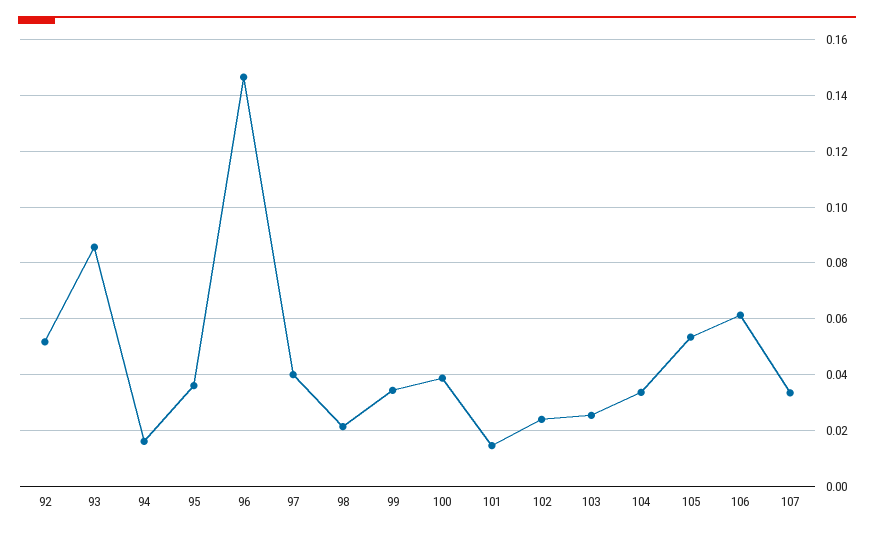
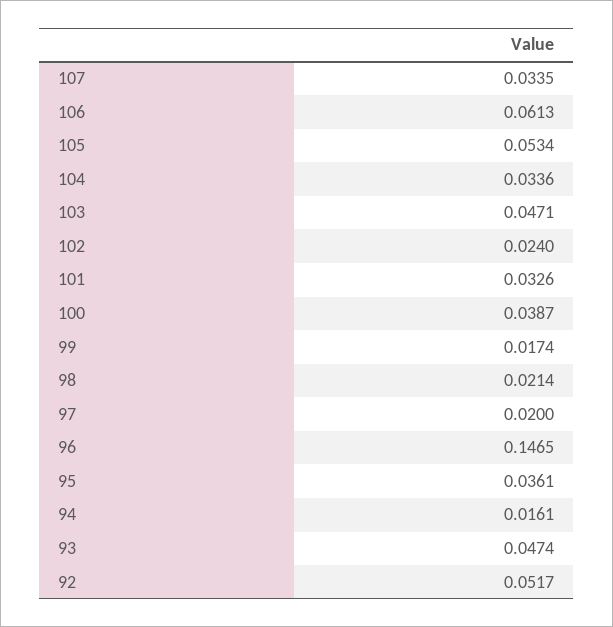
93: 0.085 -> 0.0474
97: 0.04 -> 0.02
99: 0.035 -> 0.0174
101: 0.015 -> 0.0326
103: 0.025 -> 0.0471

